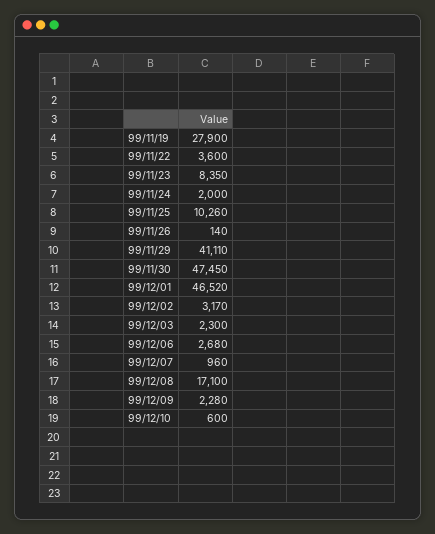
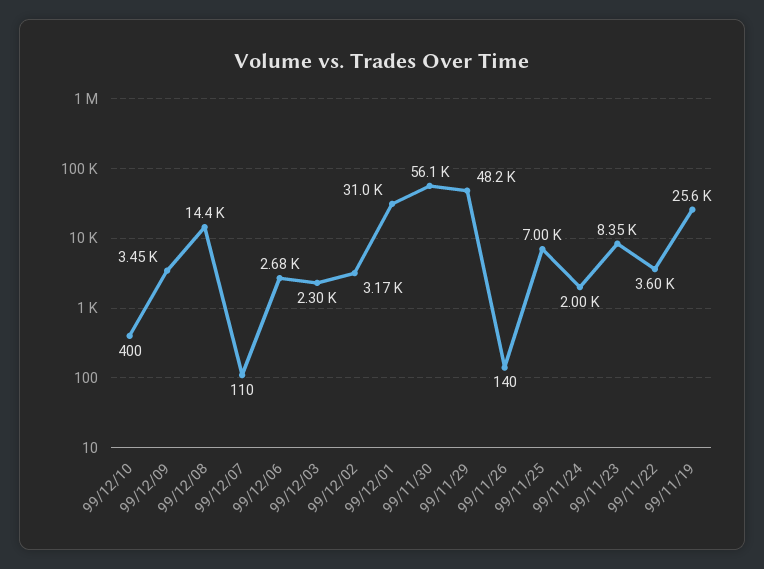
99/11/19: 27900 -> 25600
99/11/25: 10260 -> 7000
99/11/29: 41110 -> 48200
99/11/30: 47450 -> 56100
99/12/01: 46520 -> 31000
99/12/07: 960 -> 110
99/12/08: 17100 -> 14400
99/12/09: 2280 -> 3450
99/12/10: 600 -> 400

